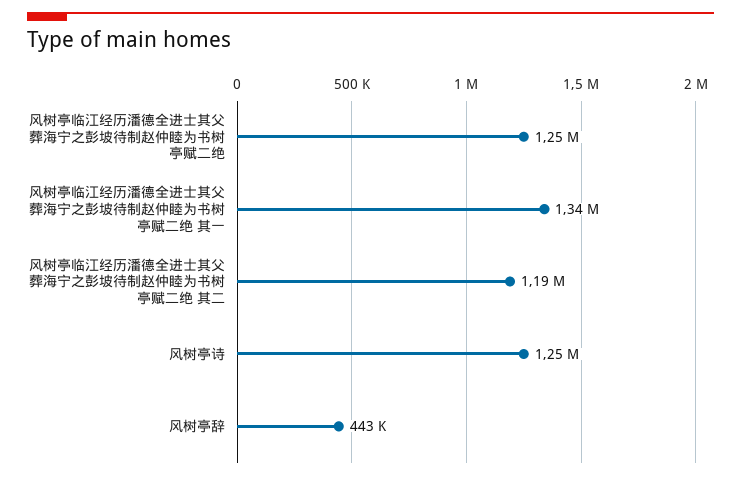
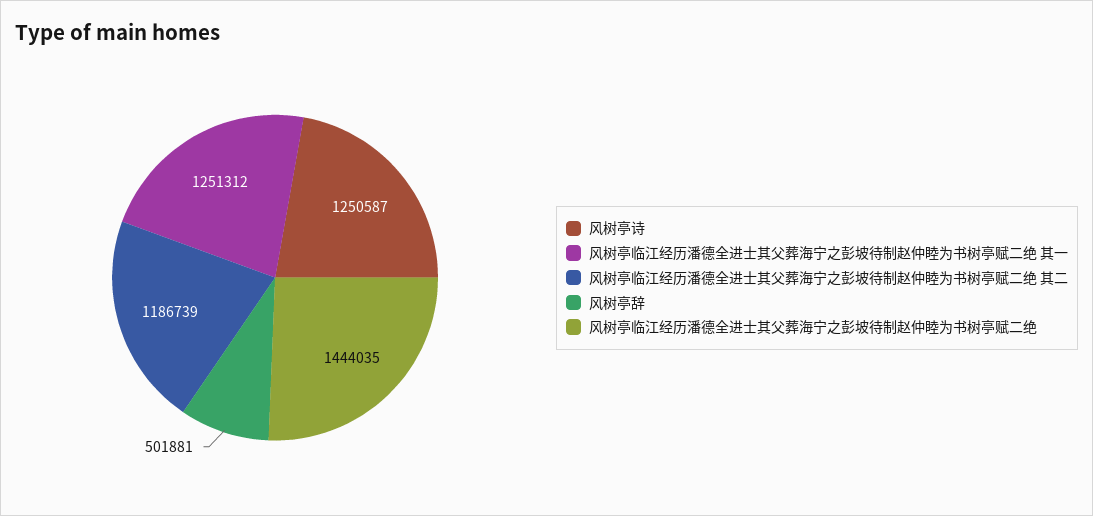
风树亭临江经历潘德全进士其父葬海宁之彭坡待制赵仲睦为书树亭赋二绝: 1250000 -> 1444035
风树亭临江经历潘德全进士其父葬海宁之彭坡待制赵仲睦为书树亭赋二绝 其一: 1340000 -> 1251312
风树亭辞: 443000 -> 501881

